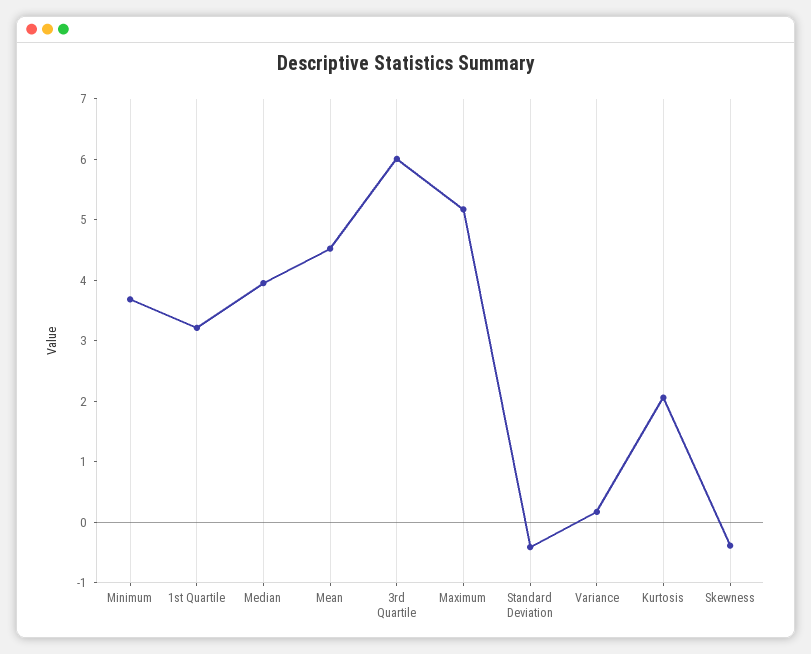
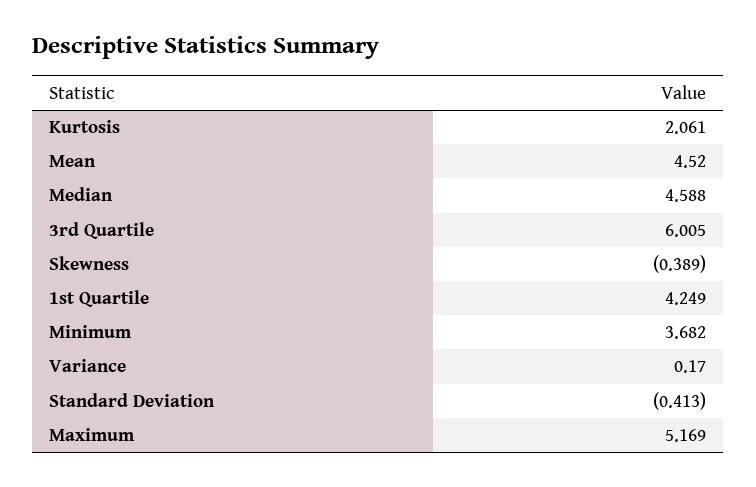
1st Quartile: 3.2 -> 4.249
Median: 4 -> 4.588

